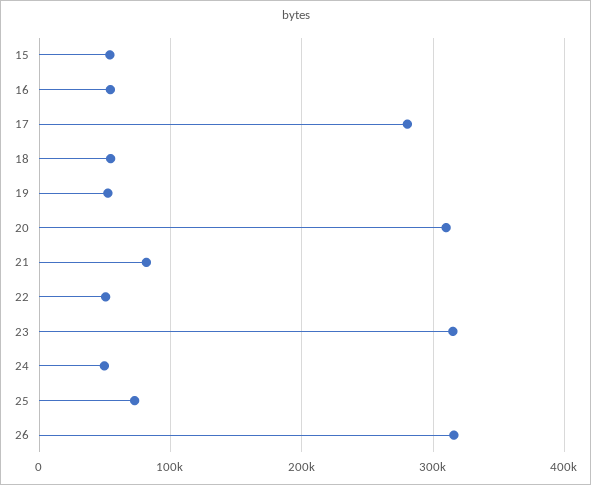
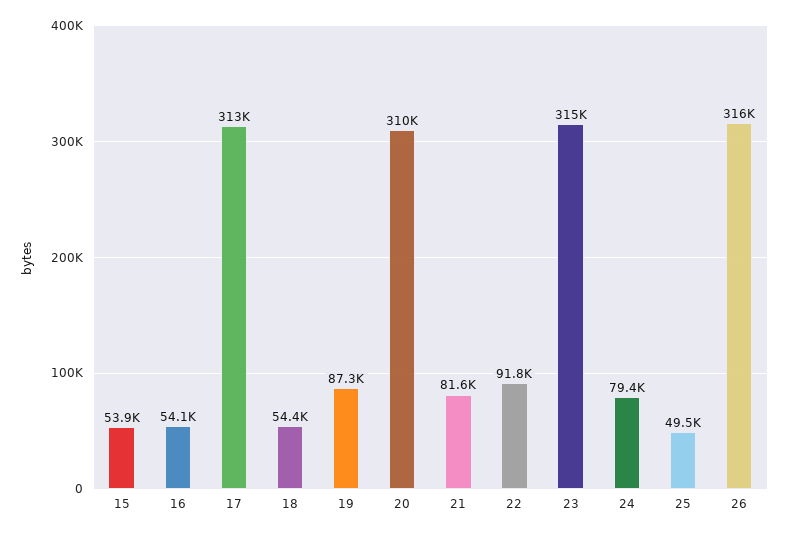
17: 280000 -> 313000
19: 50000 -> 87300
22: 50000 -> 91800
24: 50000 -> 79400
25: 70000 -> 49500

